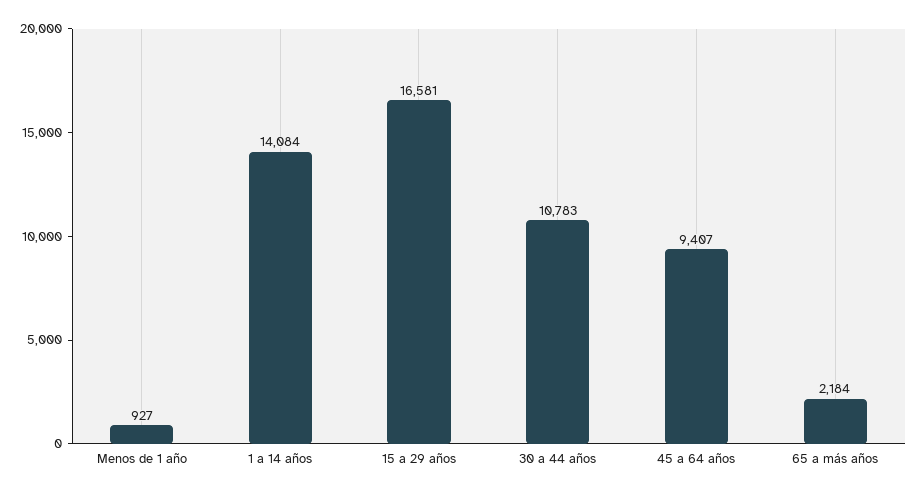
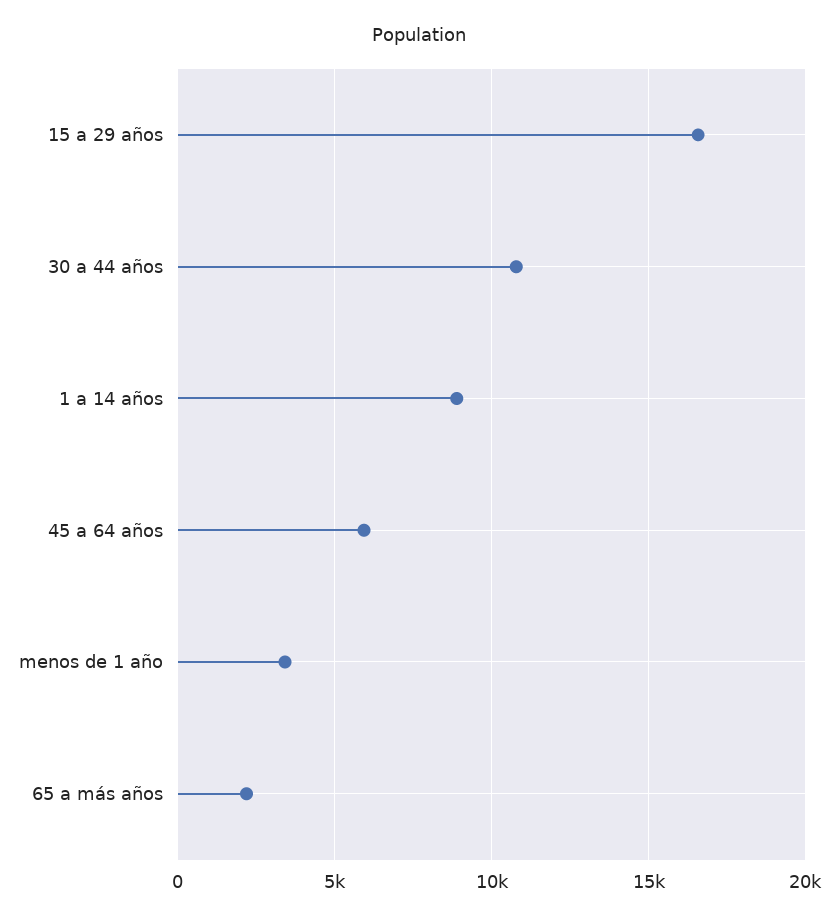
Menos de 1 año: 927 -> 3500
1 a 14 años: 14084 -> 9000
45 a 64 años: 9407 -> 6000

